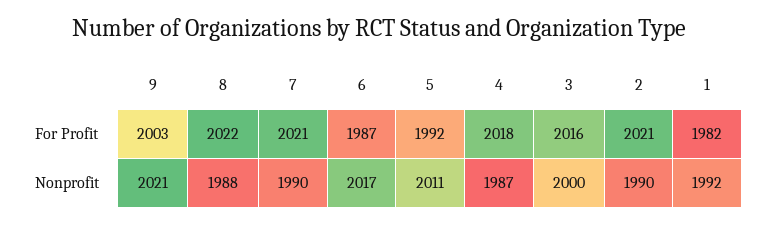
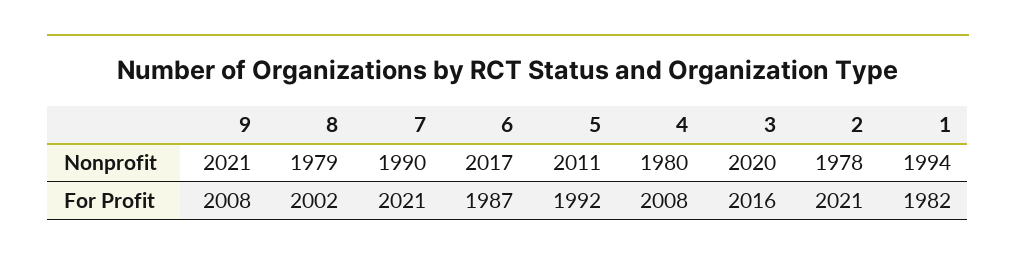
9, For Profit: 2003 -> 2008
8, For Profit: 2022 -> 2002
4, For Profit: 2018 -> 2008
8, Nonprofit: 1988 -> 1979
4, Nonprofit: 1987 -> 1980
3, Nonprofit: 2000 -> 2020
2, Nonprofit: 1990 -> 1978
1, Nonprofit: 1992 -> 1994

